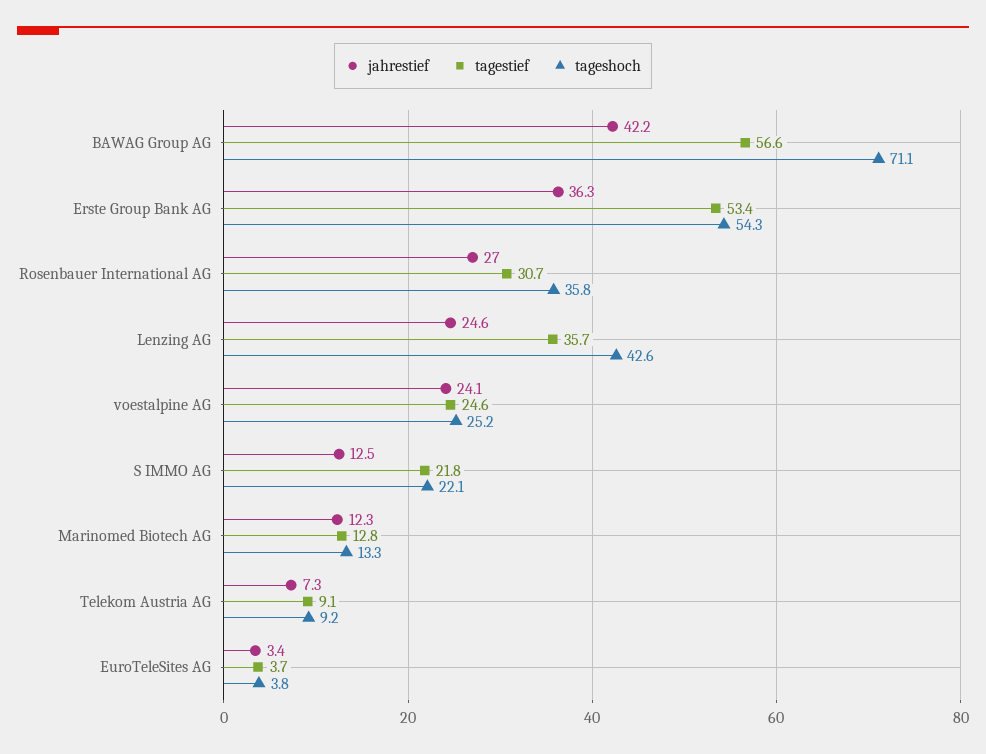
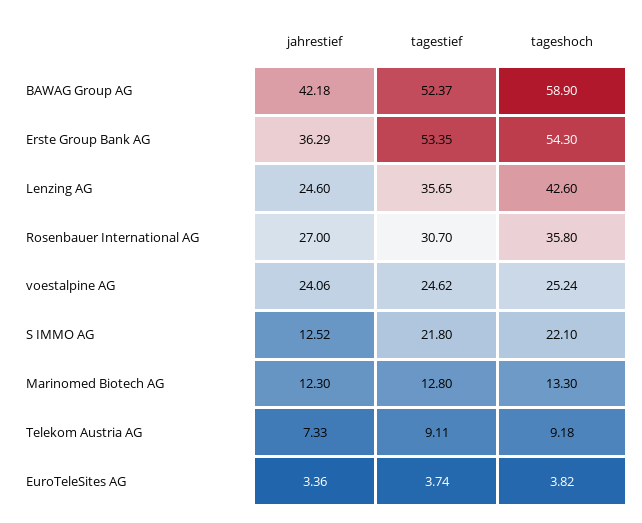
tagestief, BAWAG Group AG: 56.6 -> 52.37
tageshoch, BAWAG Group AG: 71.1 -> 58.9

